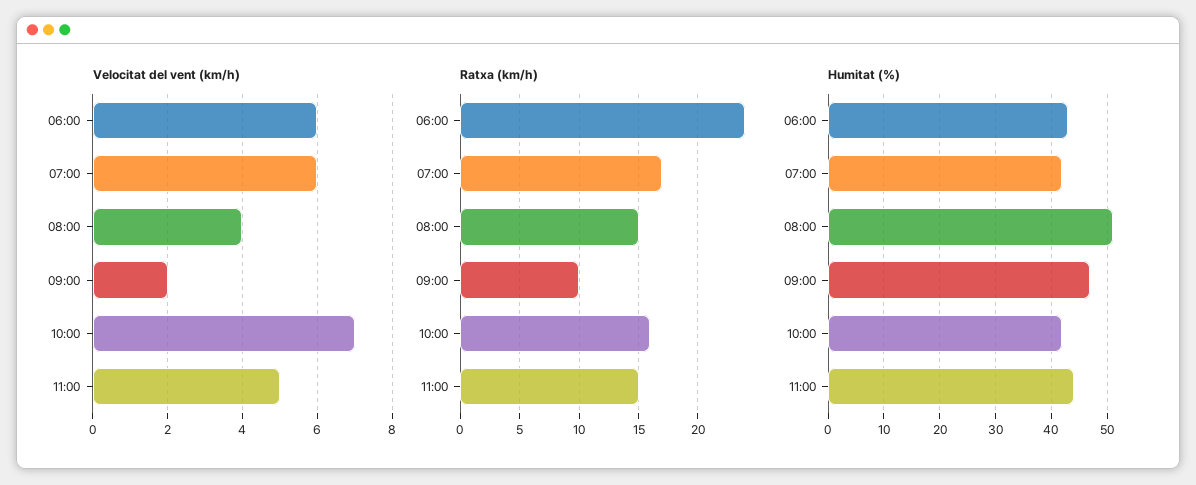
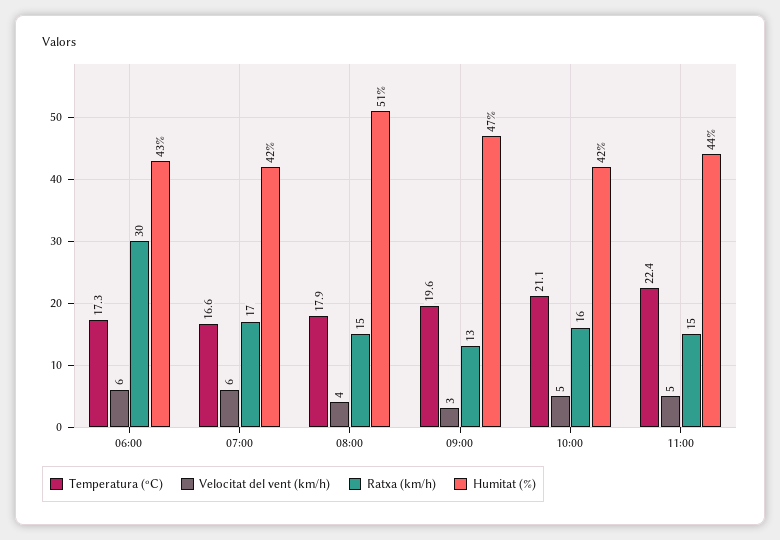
Velocitat del vent (km/h), 09:00: 2 -> 3
Velocitat del vent (km/h), 10:00: 7 -> 5
Ratxa (km/h), 06:00: 24 -> 30
Ratxa (km/h), 09:00: 10 -> 13
Temperatura (ºC), 06:00: none -> 17.3
Temperatura (ºC), 07:00: none -> 16.6
Temperatura (ºC), 08:00: none -> 17.9
Temperatura (ºC), 09:00: none -> 19.6
Temperatura (ºC), 10:00: none -> 21.1
Temperatura (ºC), 11:00: none -> 22.4

